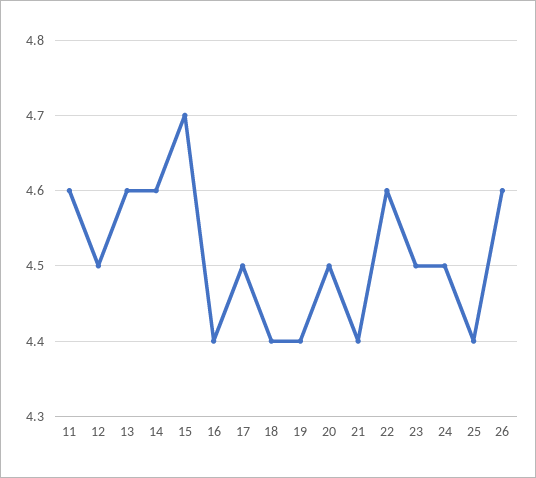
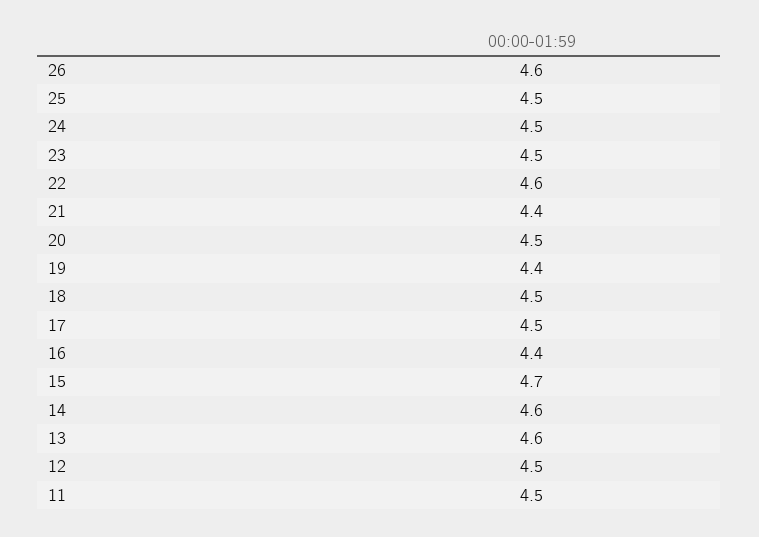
11: 4.6 -> 4.5
18: 4.4 -> 4.5
25: 4.4 -> 4.5

